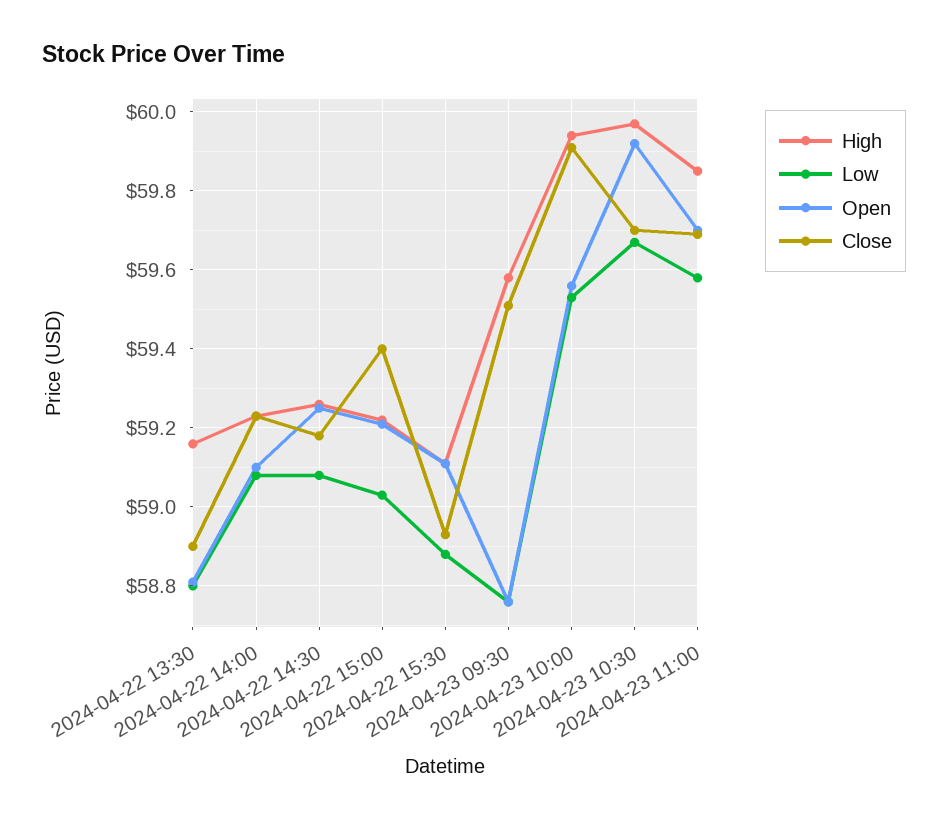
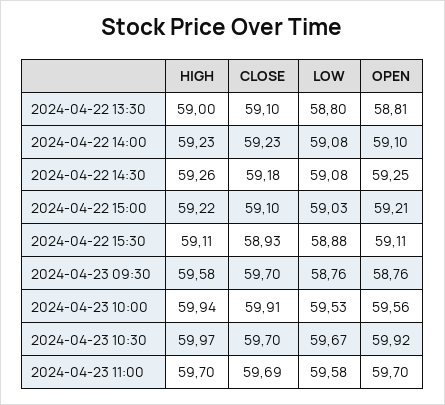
High, 2024-04-22 13:30: 59.15 -> 59
Close, 2024-04-22 13:30: 58.9 -> 59.1
Close, 2024-04-22 15:00: 59.4 -> 59.1
Close, 2024-04-23 09:30: 59.5 -> 59.7
High, 2024-04-23 11:00: 59.85 -> 59.7

